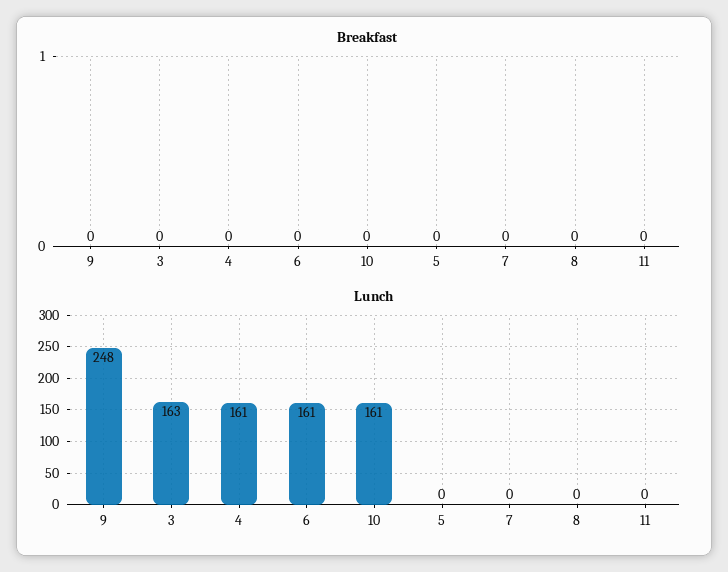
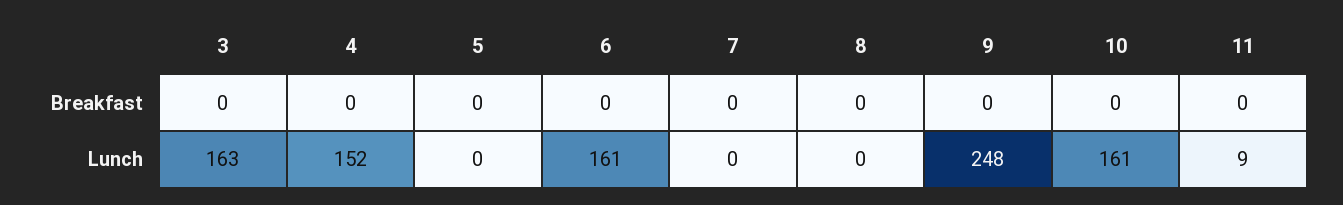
Lunch, 4: 161 -> 152
Lunch, 11: 0 -> 9

